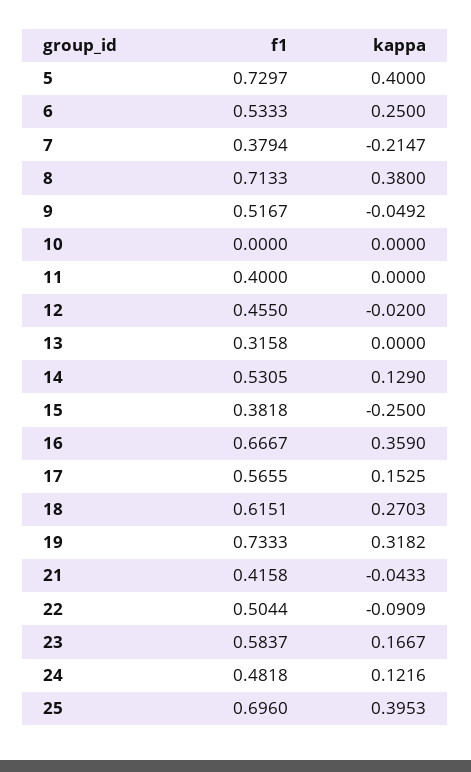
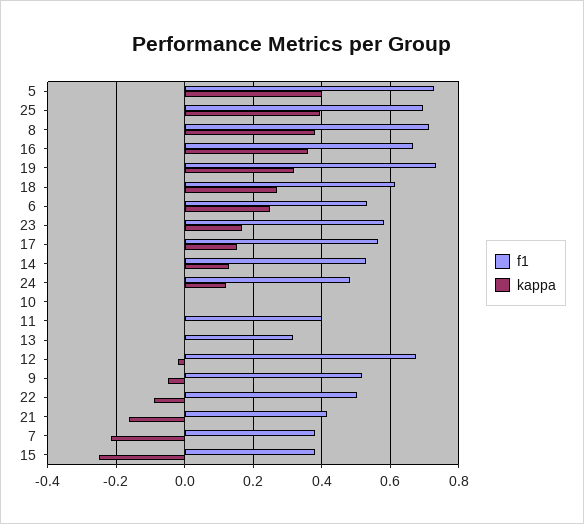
f1, 12: 0.455 -> 0.68
kappa, 21: -0.0433 -> -0.16

